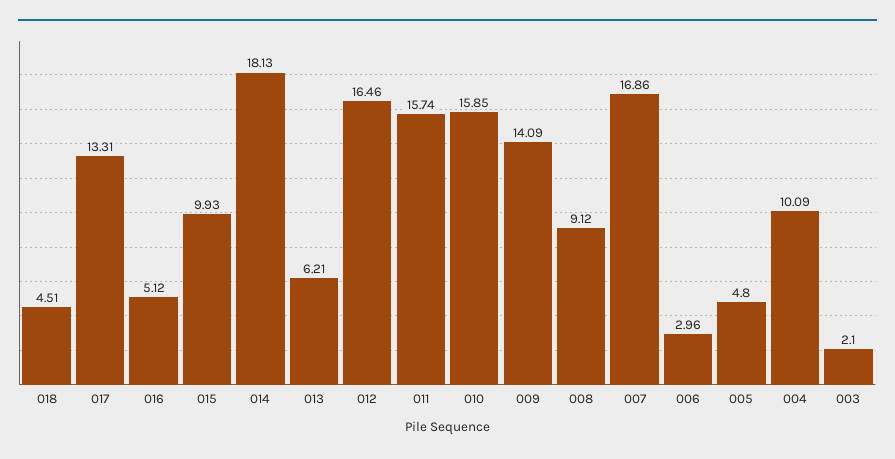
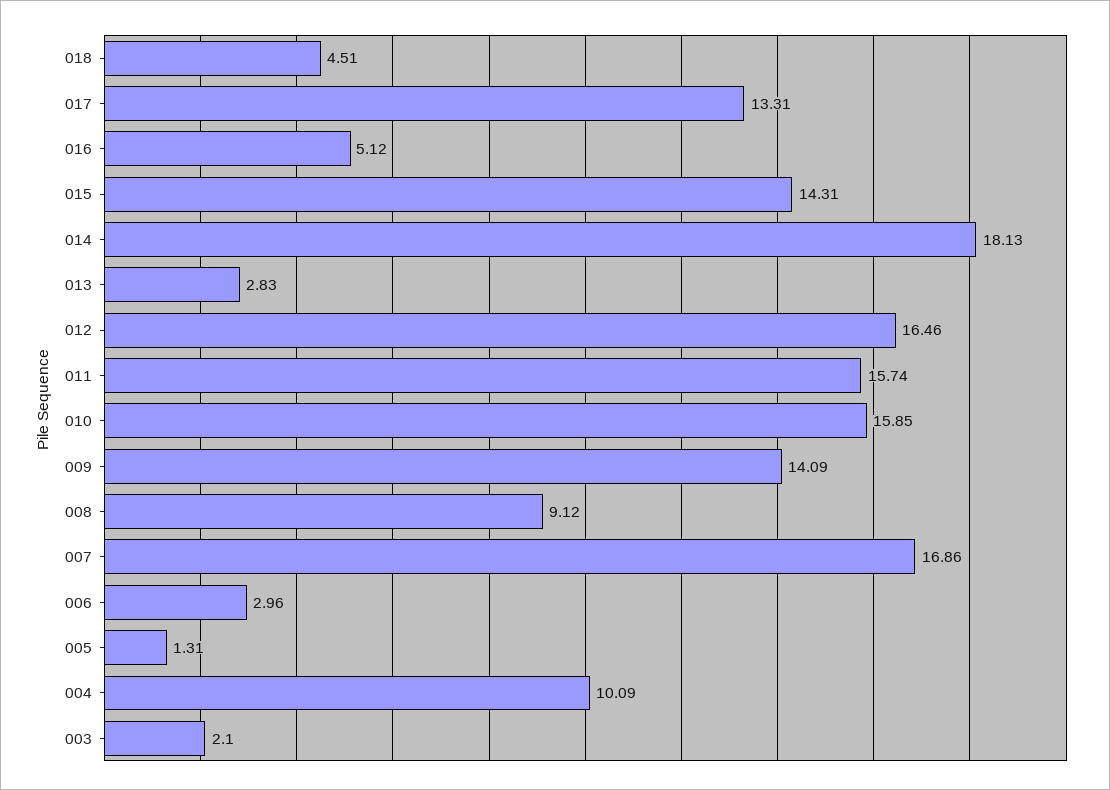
015: 9.93 -> 14.31
013: 6.21 -> 2.83
005: 4.8 -> 1.31

